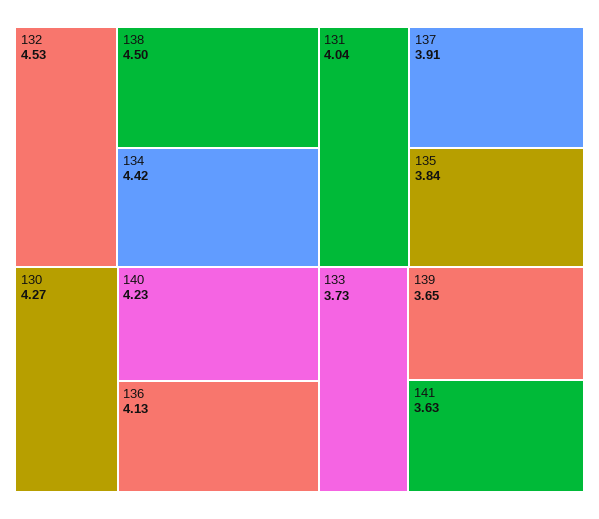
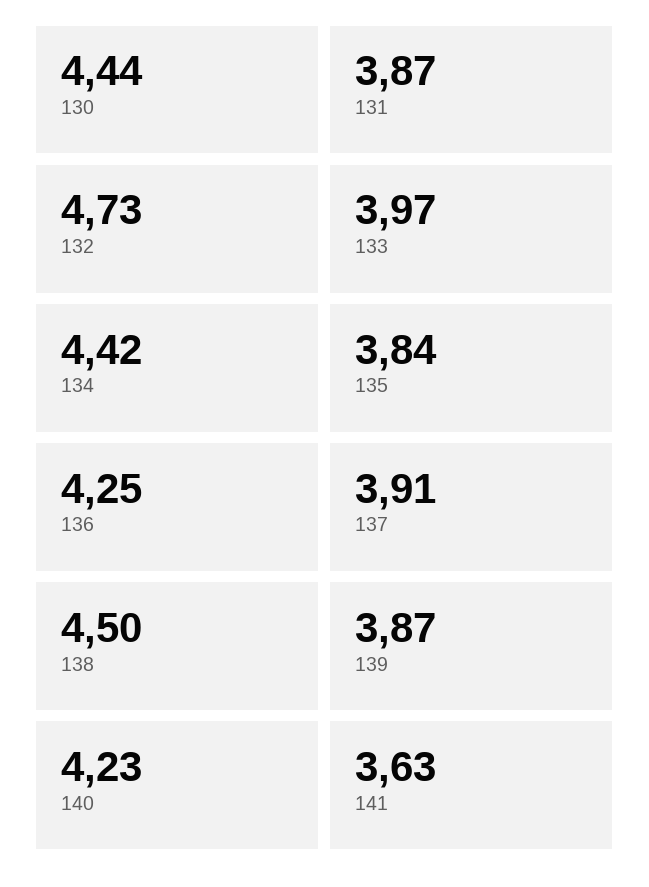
132: 4.53 -> 4.73
130: 4.27 -> 4.44
136: 4.13 -> 4.25
131: 4.04 -> 3.87
133: 3.73 -> 3.97
139: 3.65 -> 3.87

